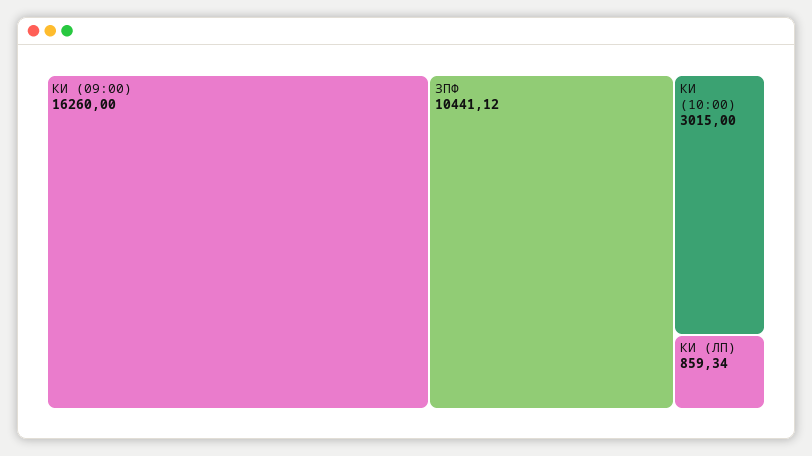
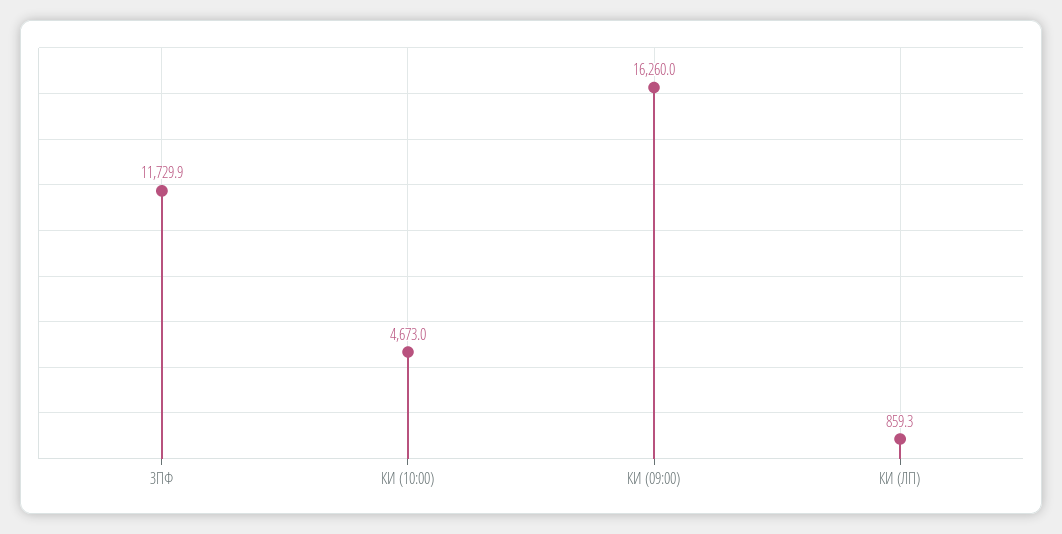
ЗПФ: 10441.12 -> 11729.9
КИ (10:00): 3015 -> 4673

